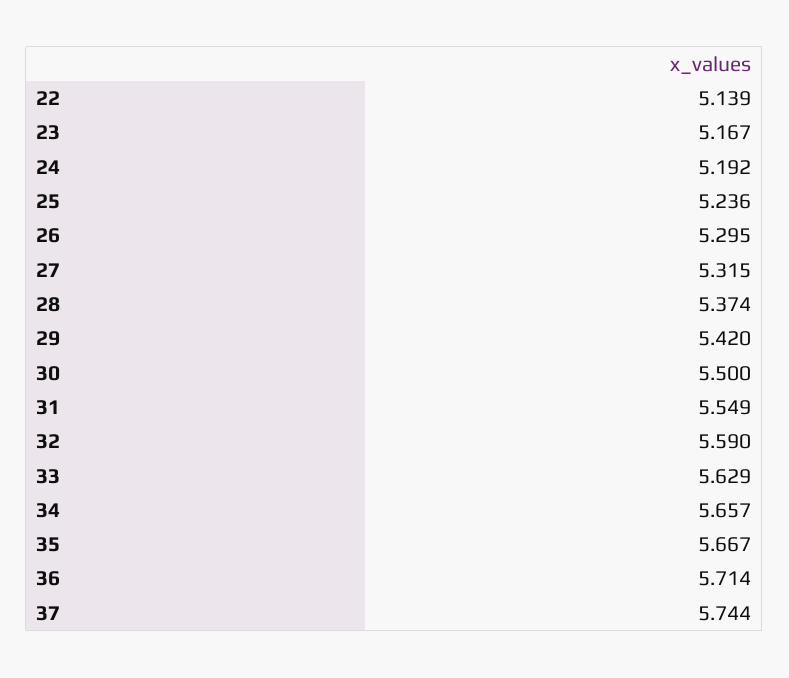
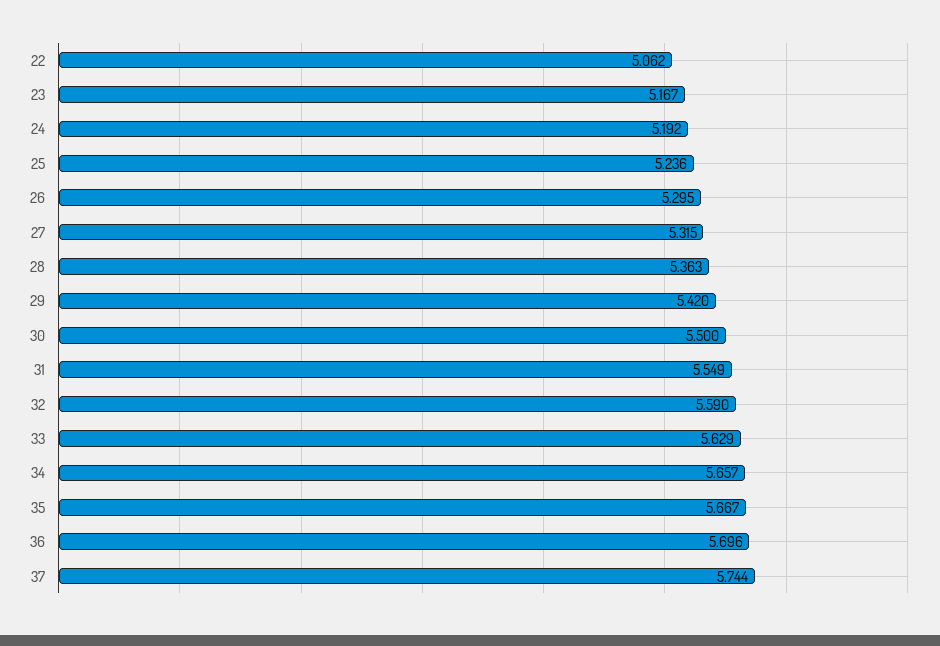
22: 5.139 -> 5.062
28: 5.374 -> 5.363
36: 5.714 -> 5.696

